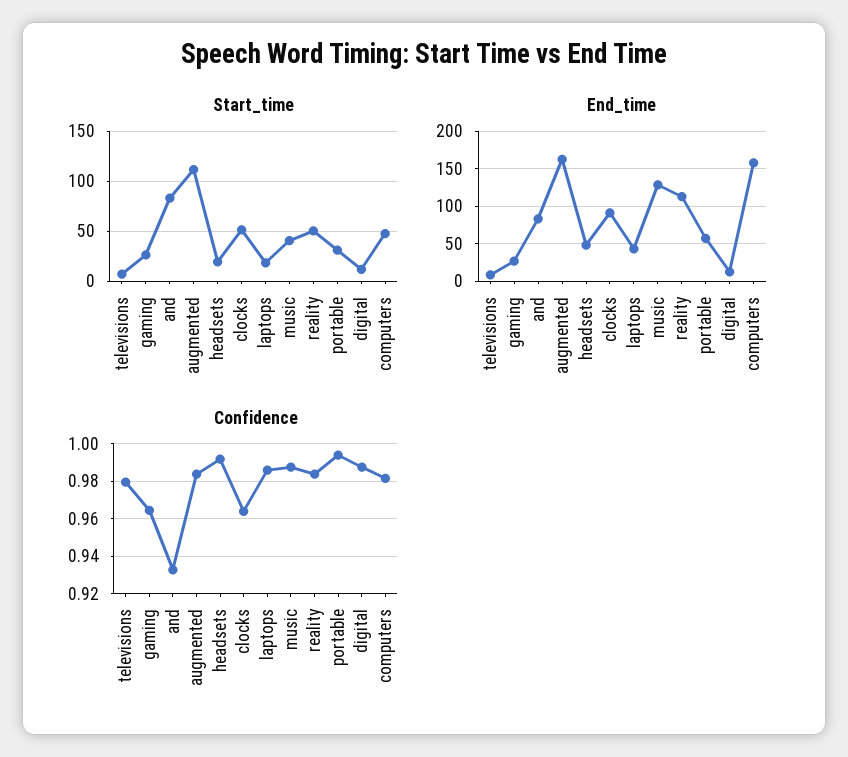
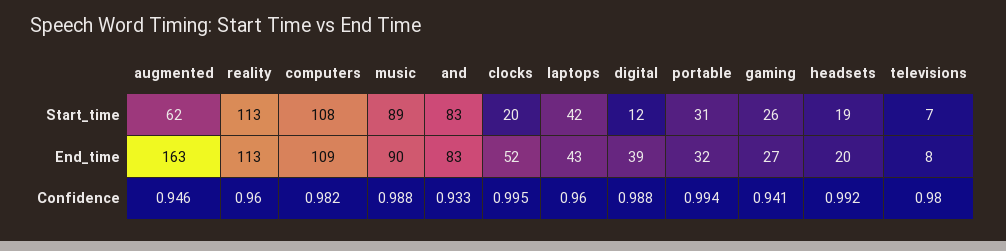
Start_time, augmented: 110 -> 62
Start_time, clocks: 50 -> 20
Start_time, laptops: 20 -> 42
Start_time, music: 40 -> 89
Start_time, reality: 50 -> 113
Start_time, computers: 50 -> 108
End_time, headsets: 50 -> 20
End_time, clocks: 90 -> 52
End_time, music: 130 -> 90
End_time, portable: 60 -> 32
End_time, digital: 10 -> 39
End_time, computers: 160 -> 109
Confidence, gaming: 0.965 -> 0.941
Confidence, augmented: 0.985 -> 0.946
Confidence, clocks: 0.965 -> 0.995
Confidence, laptops: 0.985 -> 0.96
Confidence, reality: 0.985 -> 0.96

